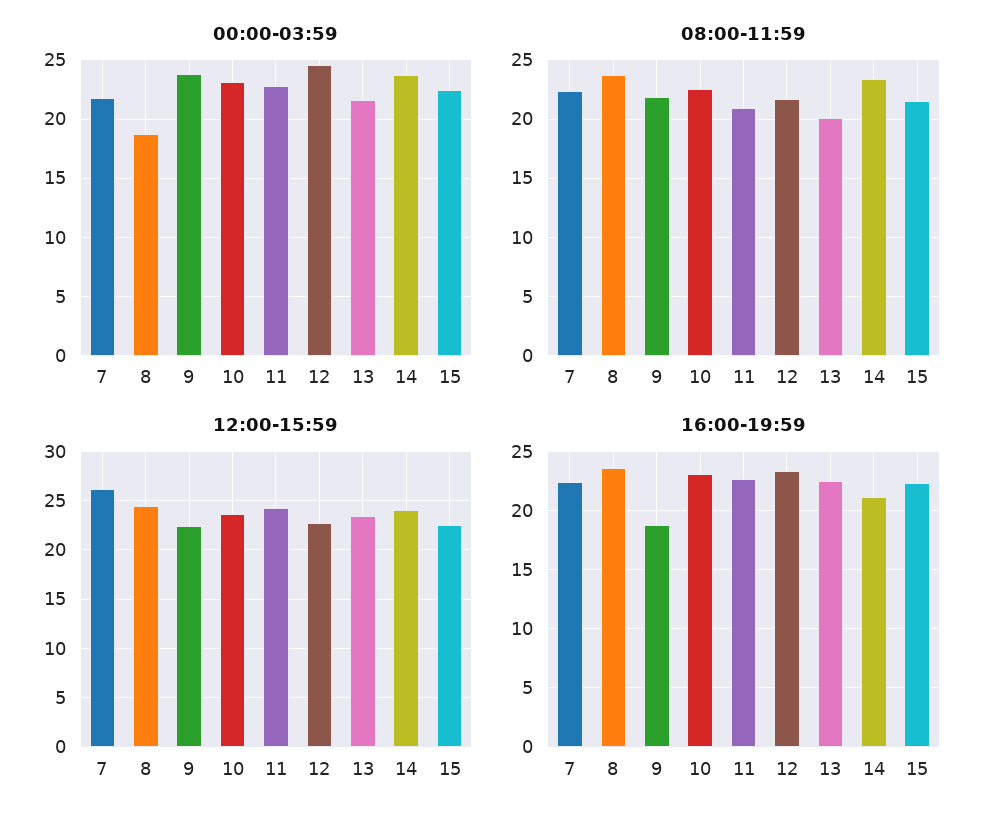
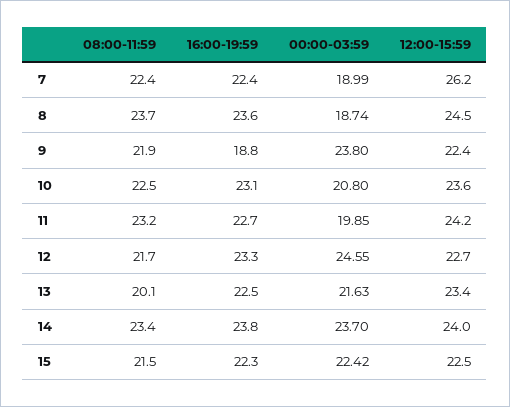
00:00-03:59, 7: 22 -> 18.99
00:00-03:59, 10: 23 -> 20.8
00:00-03:59, 11: 23 -> 19.85
08:00-11:59, 11: 21 -> 23.2
16:00-19:59, 14: 21 -> 23.8

